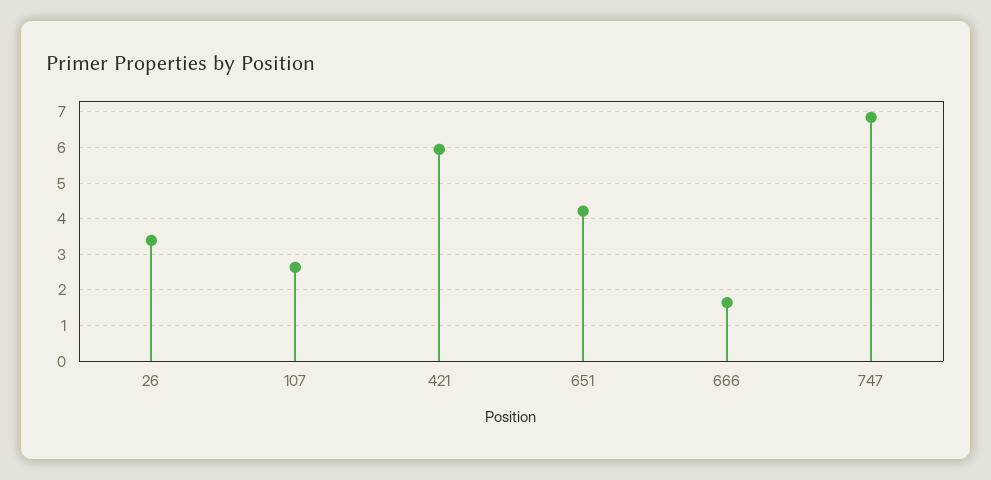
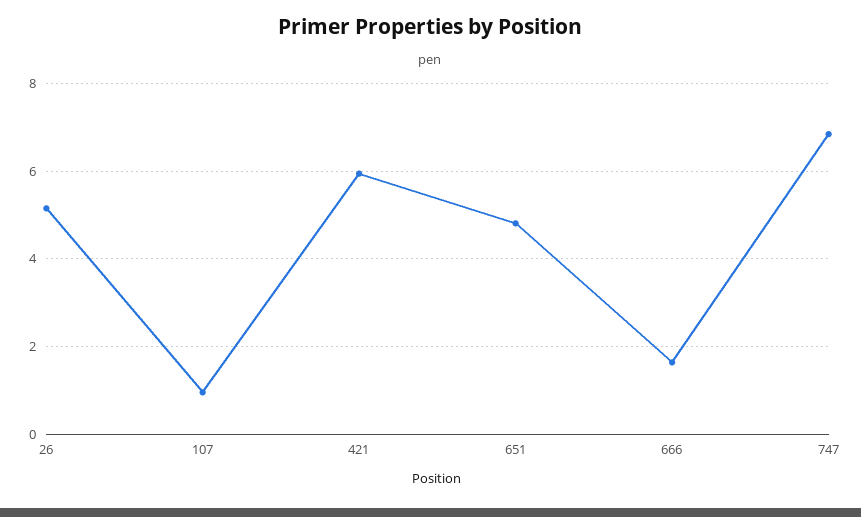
26: 3.4 -> 5.2
107: 2.6 -> 1
651: 4.2 -> 4.8

